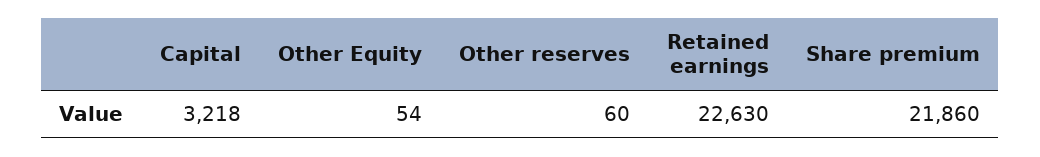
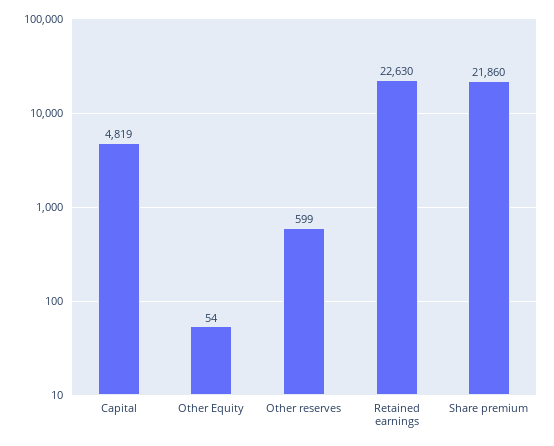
Capital: 3218 -> 4819
Other reserves: 60 -> 599

